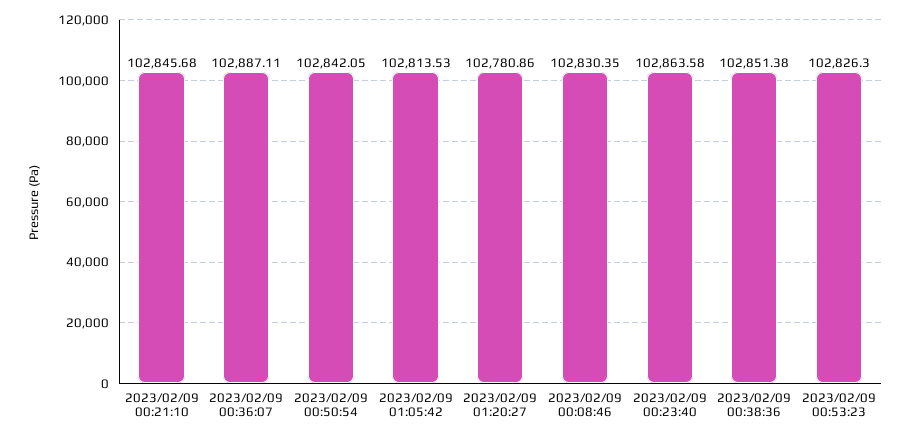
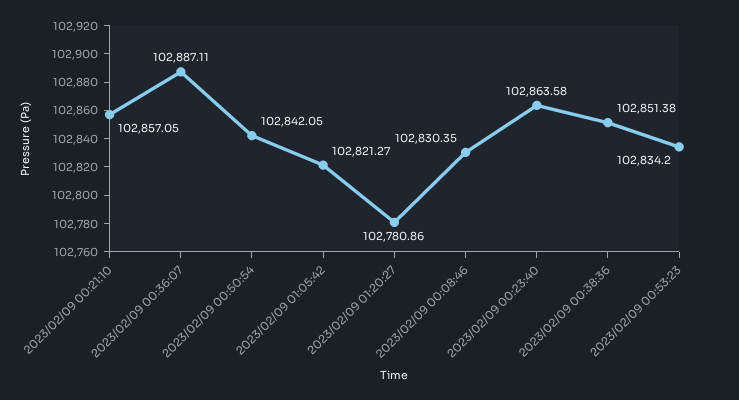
2023/02/09 00:21:10: 102845.68 -> 102857.05
2023/02/09 01:05:42: 102813.53 -> 102821.27
2023/02/09 00:53:23: 102826.3 -> 102834.2

